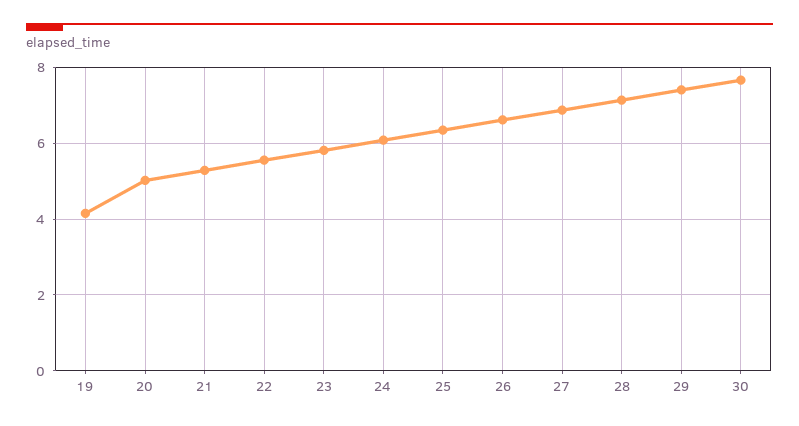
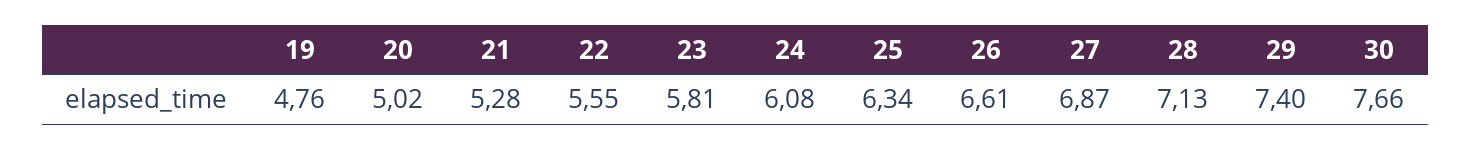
19: 4.2 -> 4.76

